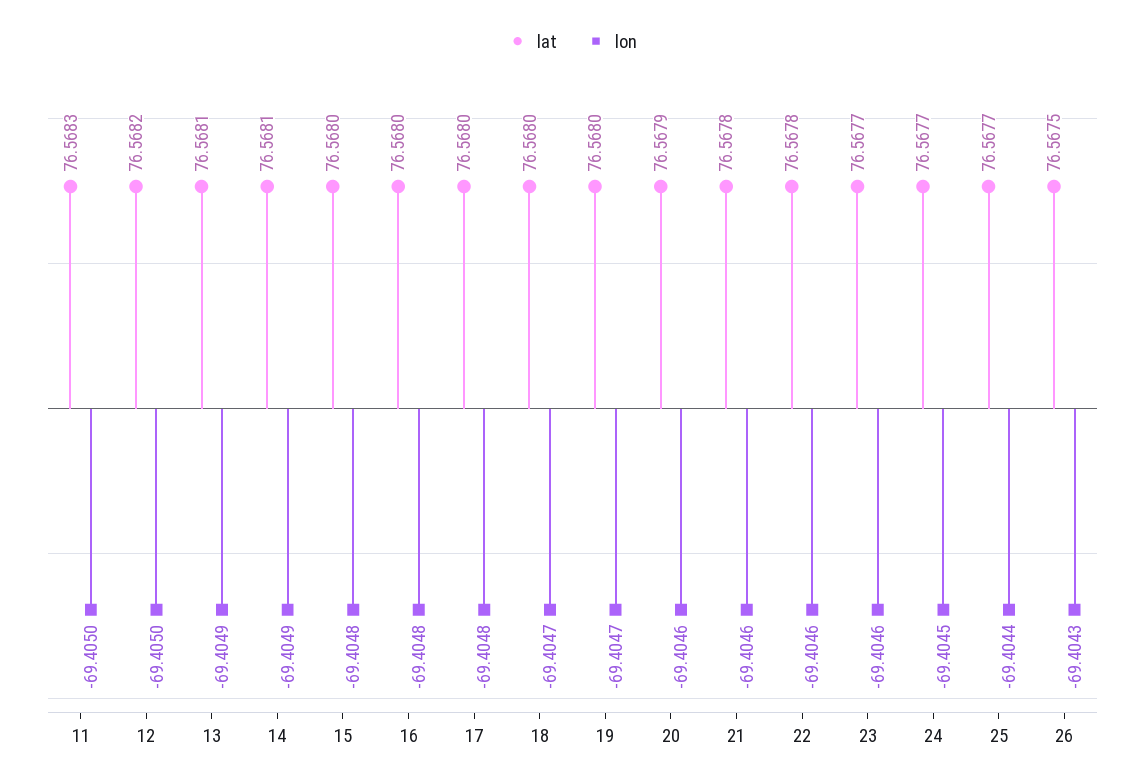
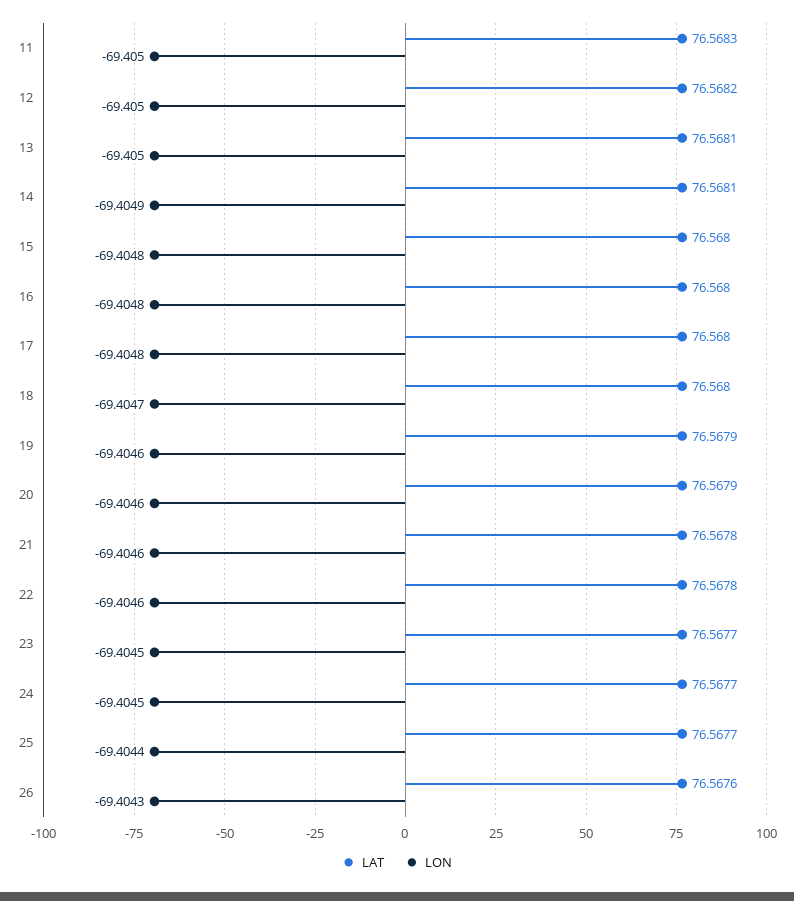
lon, 13: -69.4049 -> -69.405
lat, 19: 76.568 -> 76.5679
lon, 19: -69.4047 -> -69.4046
lon, 23: -69.4046 -> -69.4045
lat, 26: 76.5675 -> 76.5676

